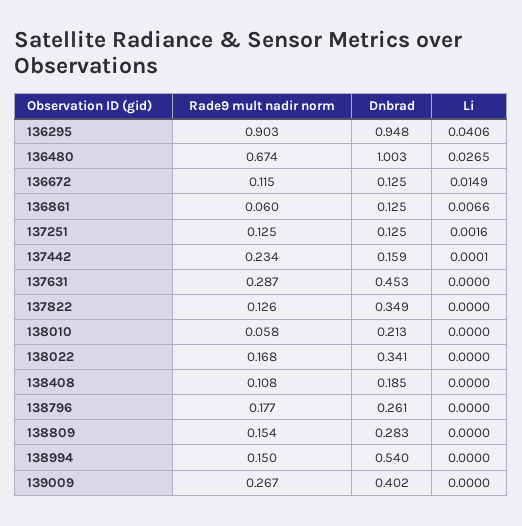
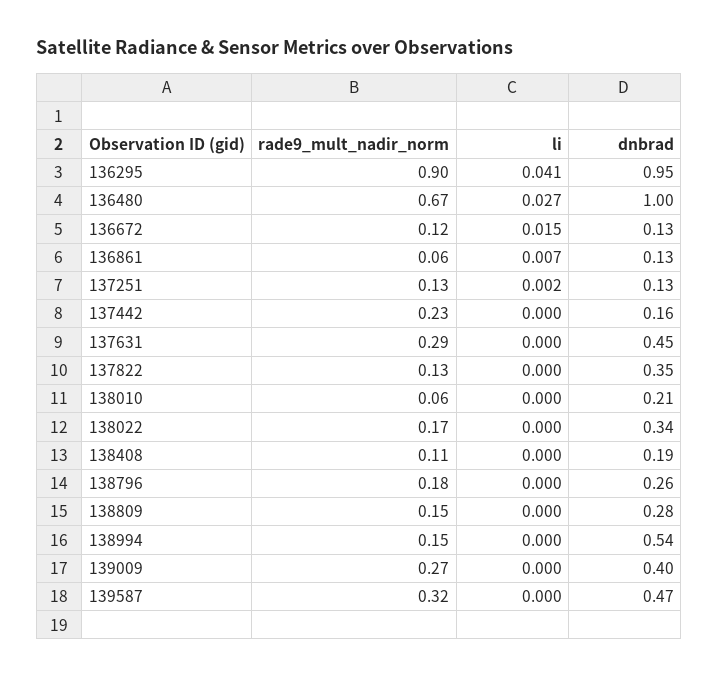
Rade9 mult nadir norm, 139587: none -> 0.32
Li, 139587: none -> 0
Dnbrad, 139587: none -> 0.47

